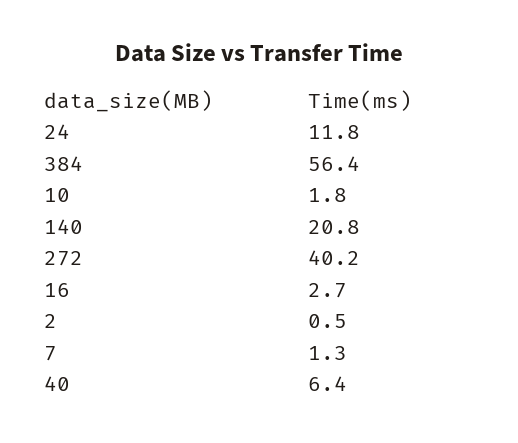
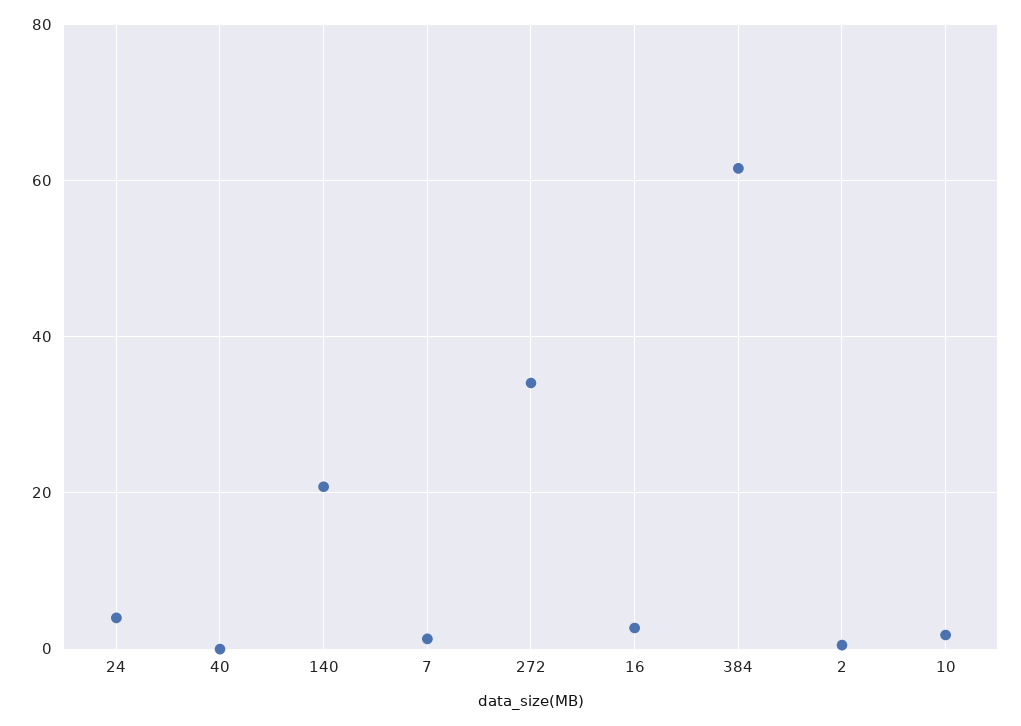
24: 11.8 -> 4
384: 56.4 -> 62
272: 40.2 -> 34
40: 6.4 -> 0

